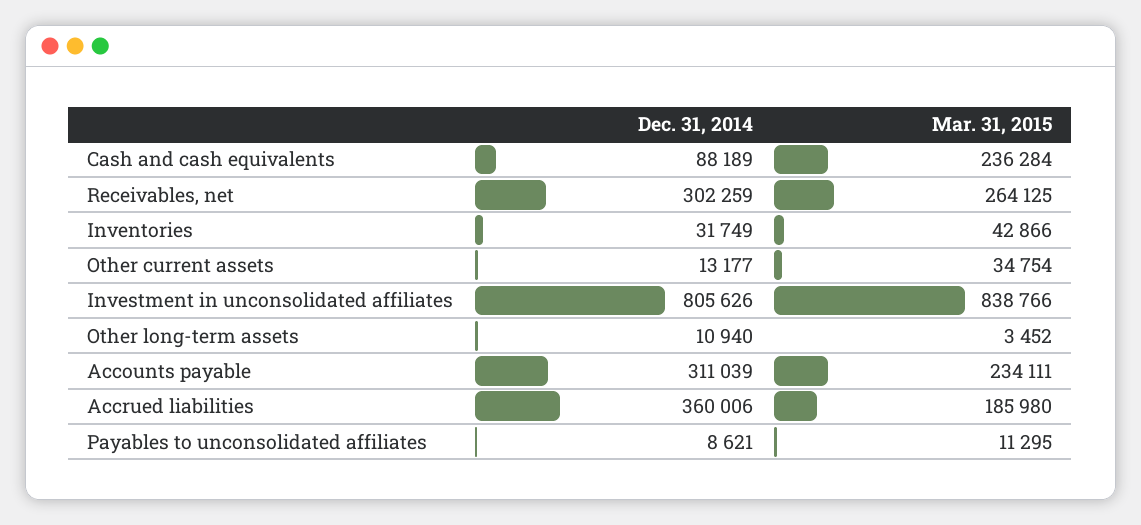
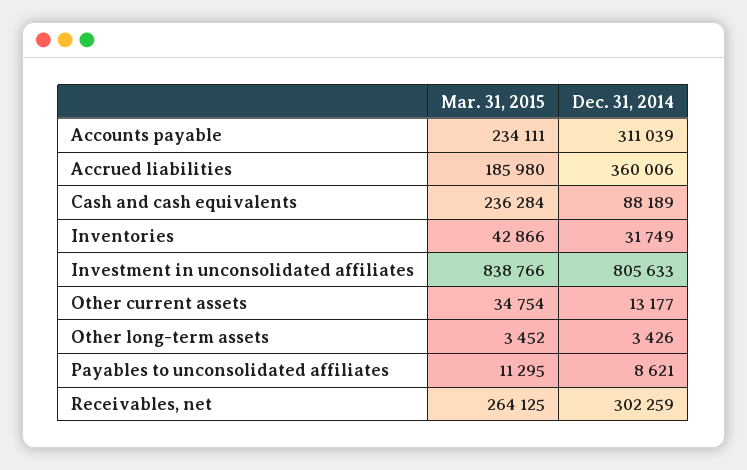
Dec. 31, 2014, Investment in unconsolidated affiliates: 805626 -> 805633
Dec. 31, 2014, Other long-term assets: 10940 -> 3426

